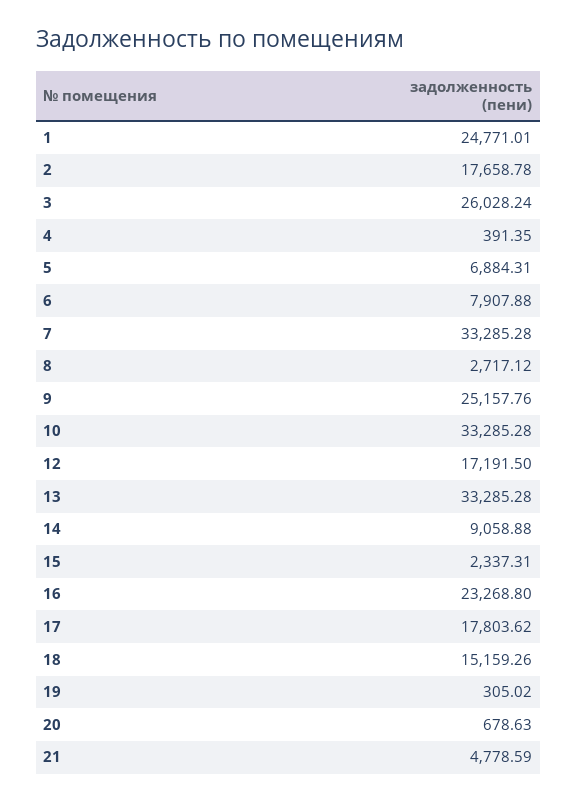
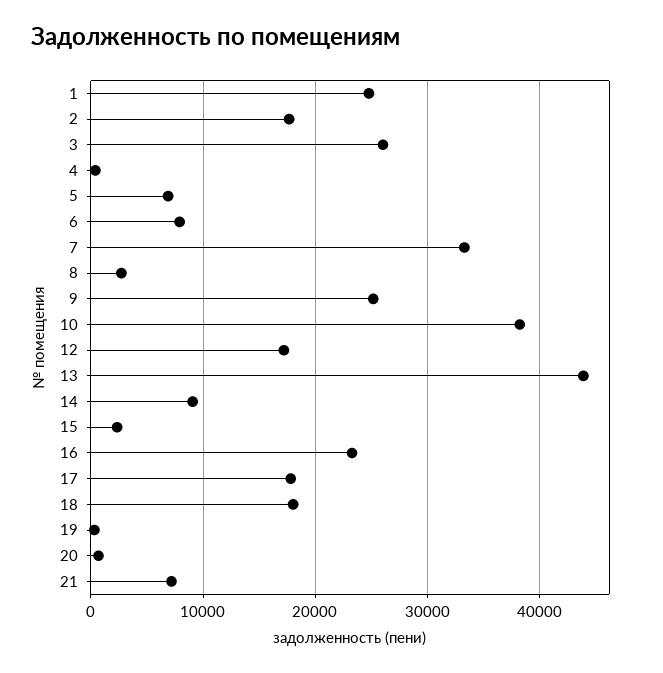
10: 33285.28 -> 38000
13: 33285.28 -> 44000
18: 15159.26 -> 18000
21: 4778.59 -> 7000

